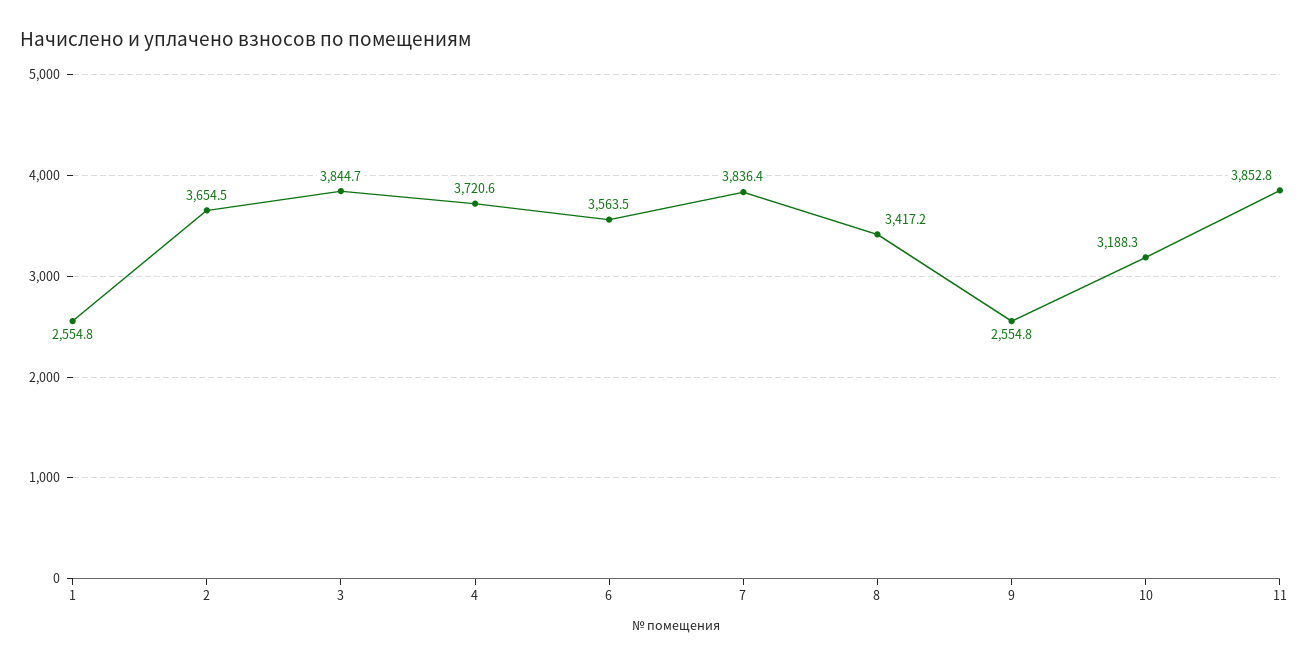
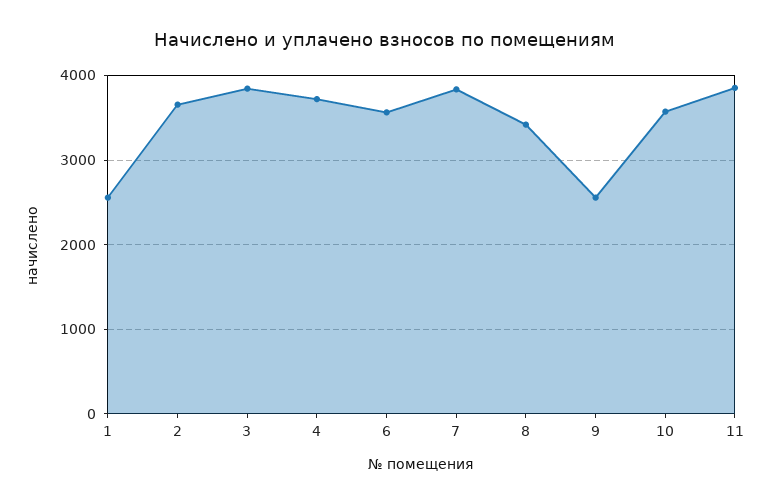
10: 3188.3 -> 3600

